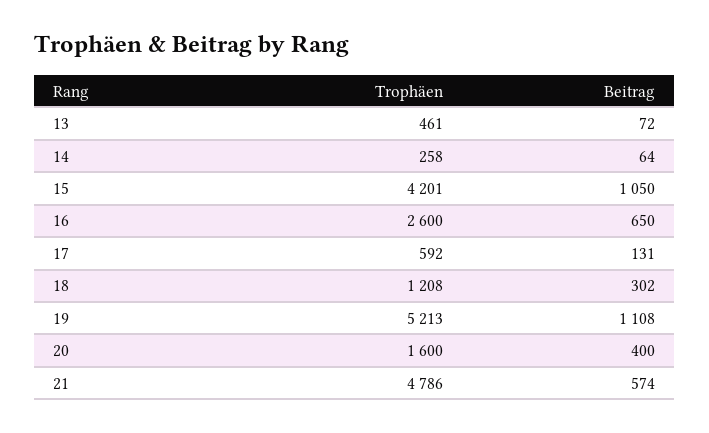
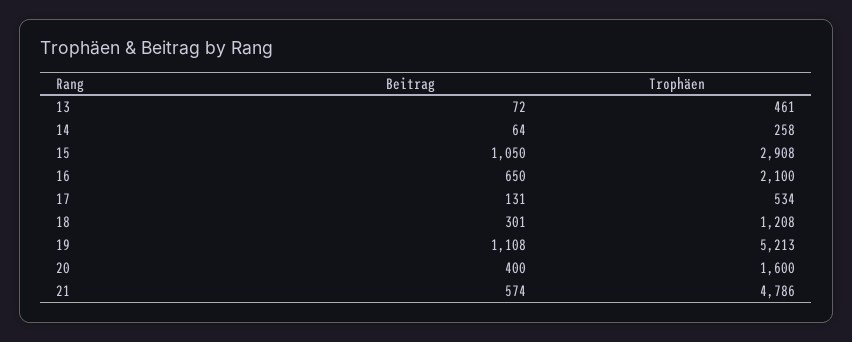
Trophäen, 15: 4201 -> 2908
Trophäen, 16: 2600 -> 2100
Trophäen, 17: 592 -> 534
Beitrag, 18: 302 -> 301

